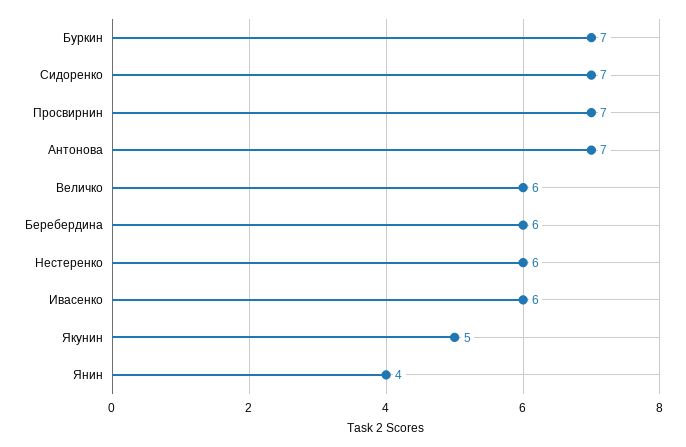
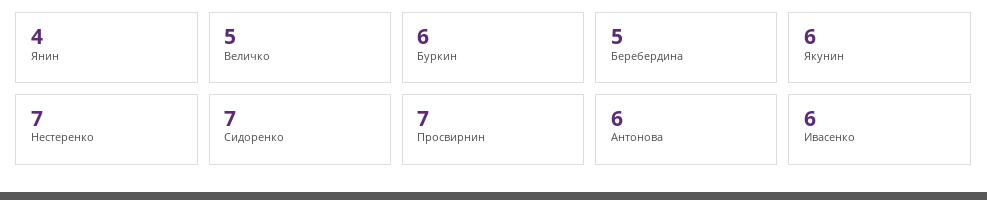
Буркин: 7 -> 6
Антонова: 7 -> 6
Величко: 6 -> 5
Беребердина: 6 -> 5
Нестеренко: 6 -> 7
Якунин: 5 -> 6

